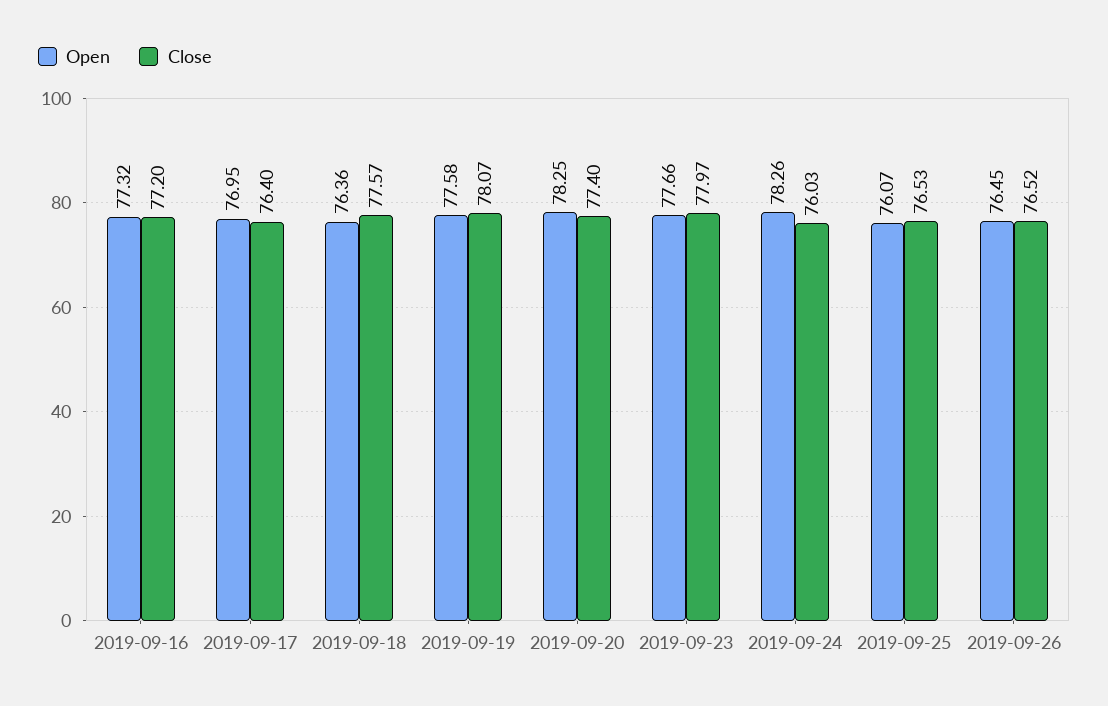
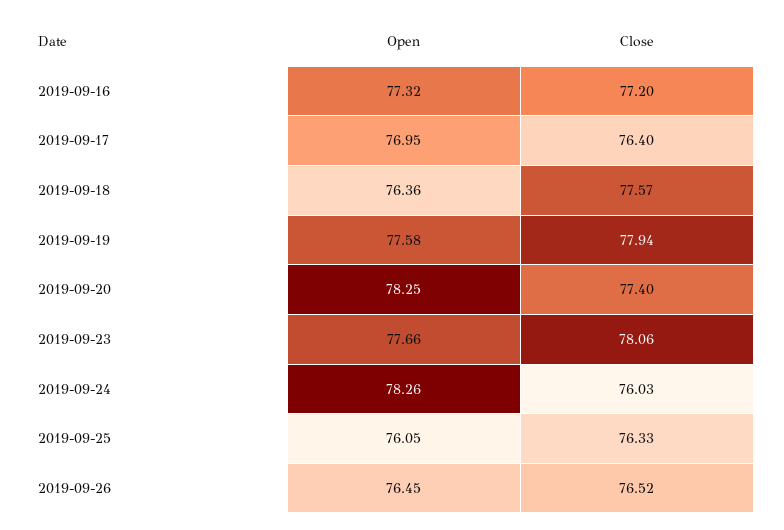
Close, 2019-09-19: 78.07 -> 77.94
Close, 2019-09-23: 77.97 -> 78.06
Open, 2019-09-25: 76.07 -> 76.05
Close, 2019-09-25: 76.53 -> 76.33

